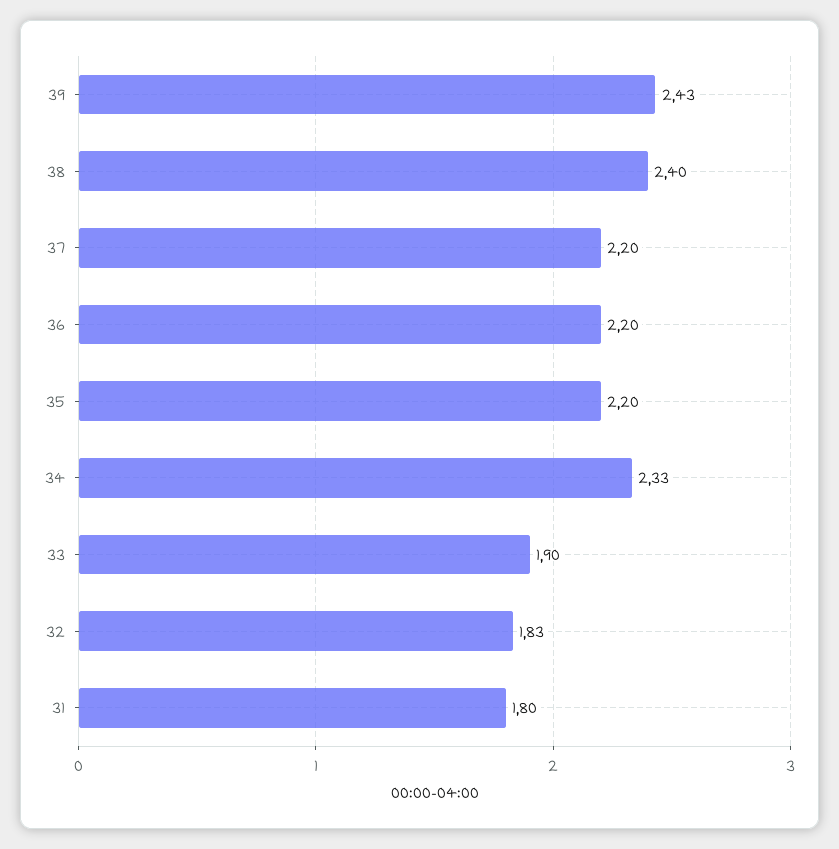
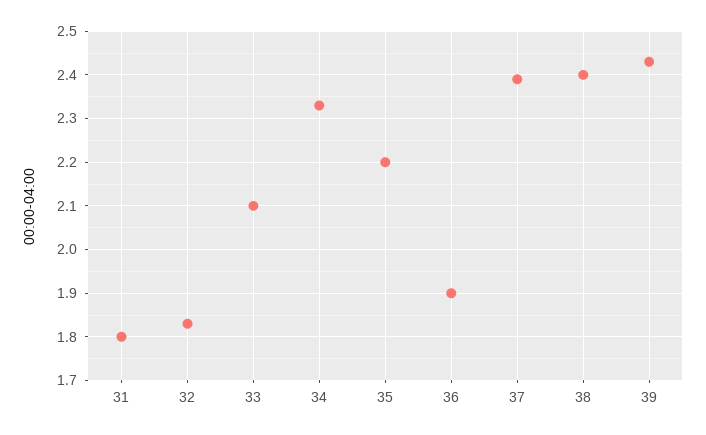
37: 2.2 -> 2.4
36: 2.2 -> 1.9
33: 1.9 -> 2.1

